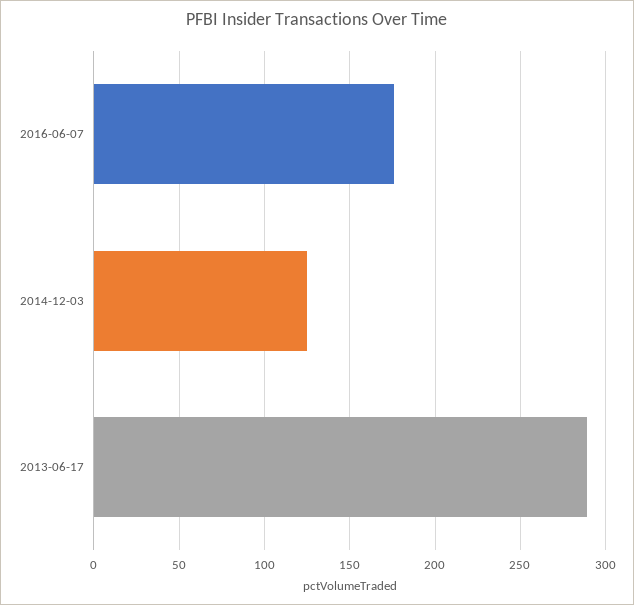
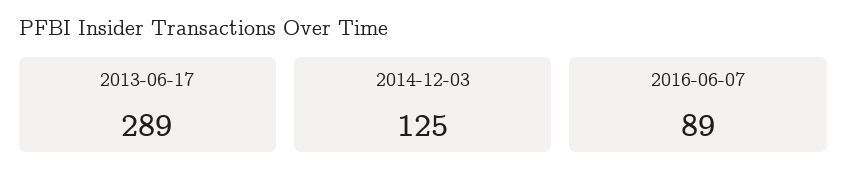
2016-06-07: 175 -> 89

